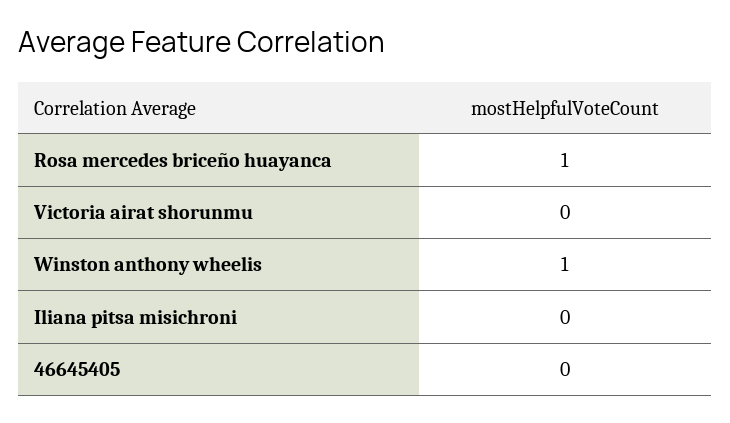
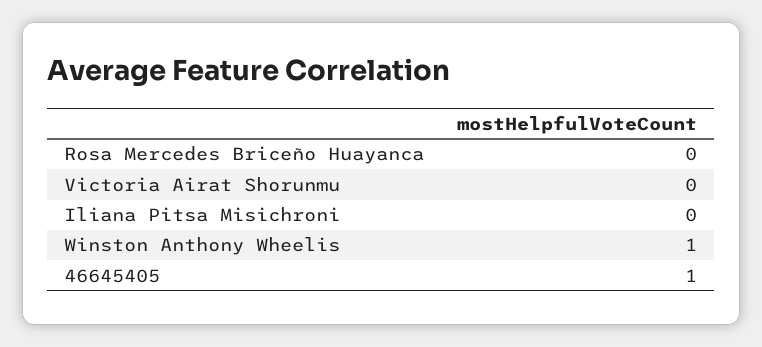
Rosa mercedes briceño huayanca: 1 -> 0
46645405: 0 -> 1

